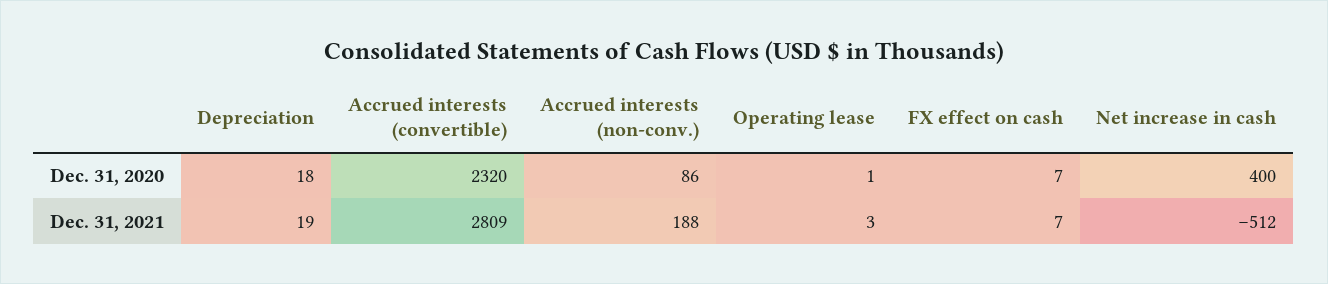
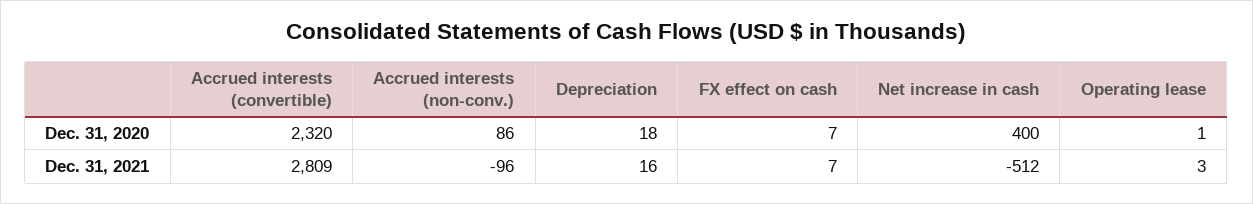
Depreciation, Dec. 31, 2021: 19 -> 16
Accrued interests (non-conv.), Dec. 31, 2021: 188 -> -96

